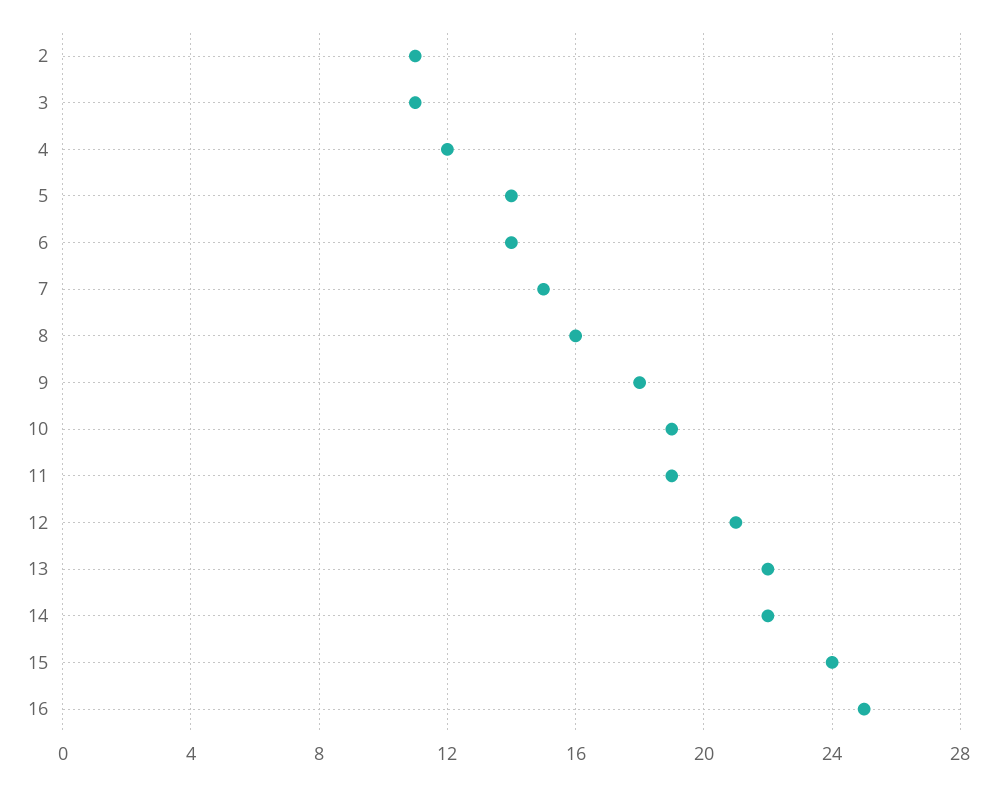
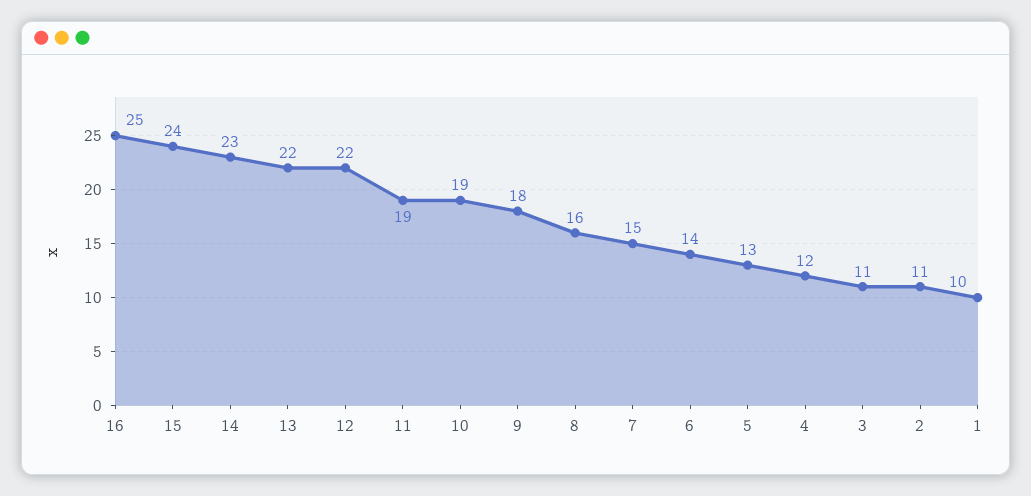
5: 14 -> 13
12: 21 -> 22
14: 22 -> 23
1: none -> 10

